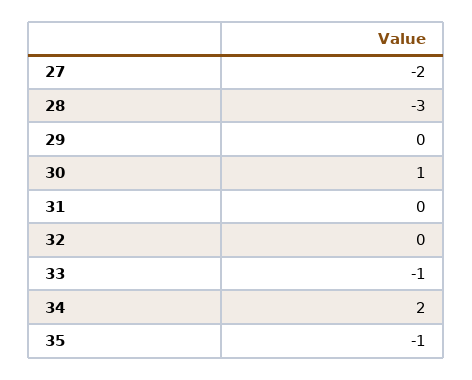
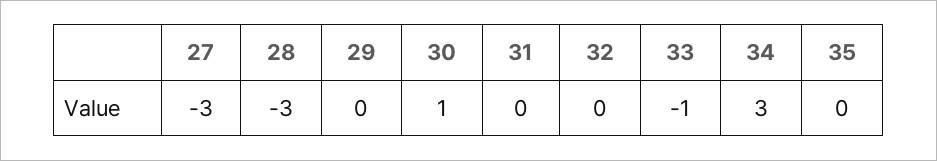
27: -2 -> -3
34: 2 -> 3
35: -1 -> 0

